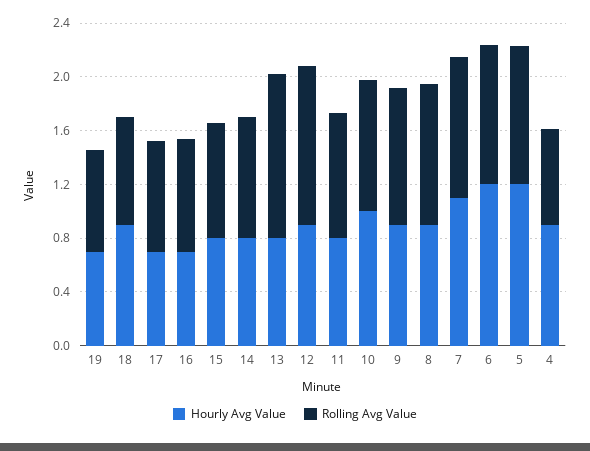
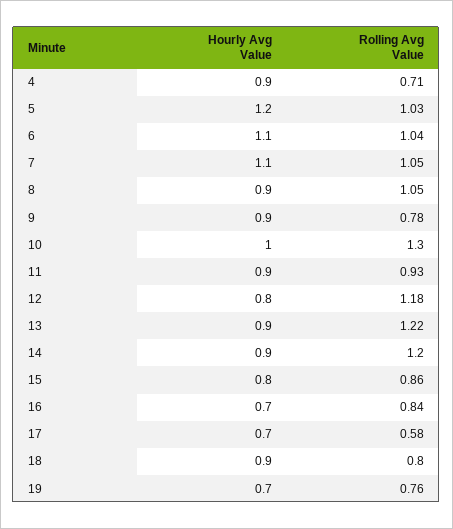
Rolling Avg Value, 17: 0.8 -> 0.58
Hourly Avg Value, 14: 0.8 -> 0.9
Rolling Avg Value, 14: 0.9 -> 1.2
Hourly Avg Value, 13: 0.8 -> 0.9
Hourly Avg Value, 12: 0.9 -> 0.8
Hourly Avg Value, 11: 0.8 -> 0.9
Rolling Avg Value, 10: 1 -> 1.3
Rolling Avg Value, 9: 1 -> 0.78
Hourly Avg Value, 6: 1.2 -> 1.1

